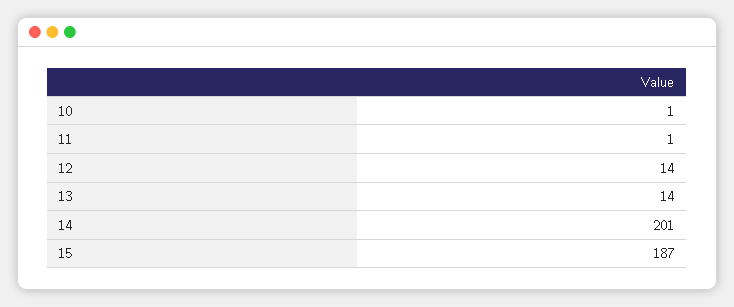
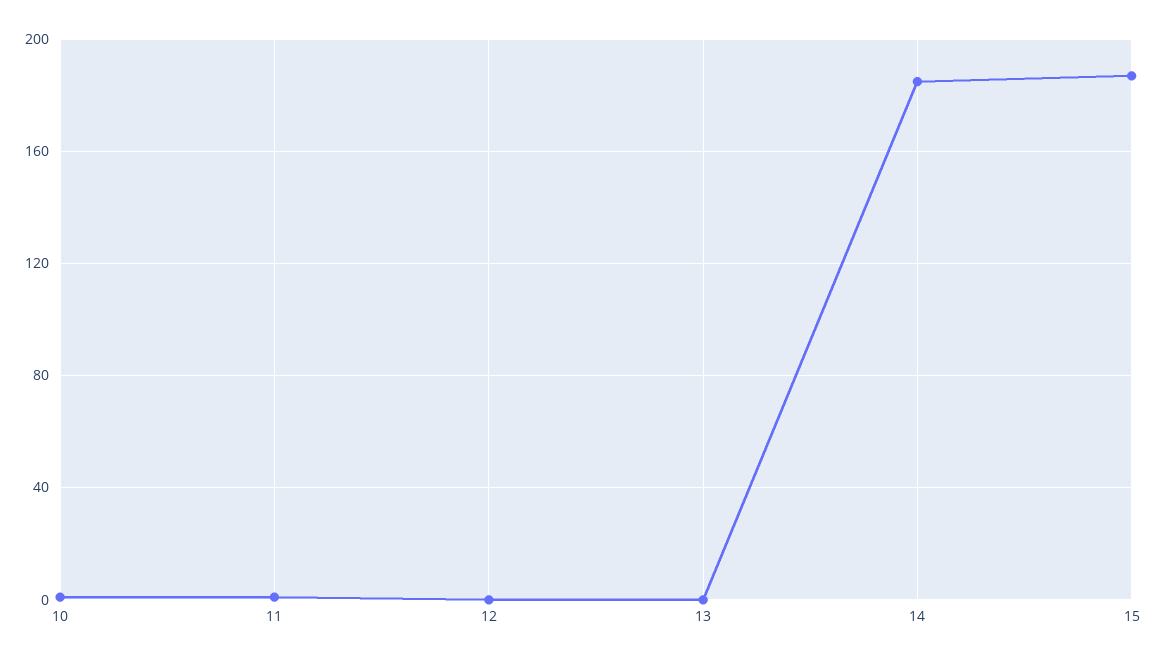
12: 14 -> 0
13: 14 -> 0
14: 201 -> 185

